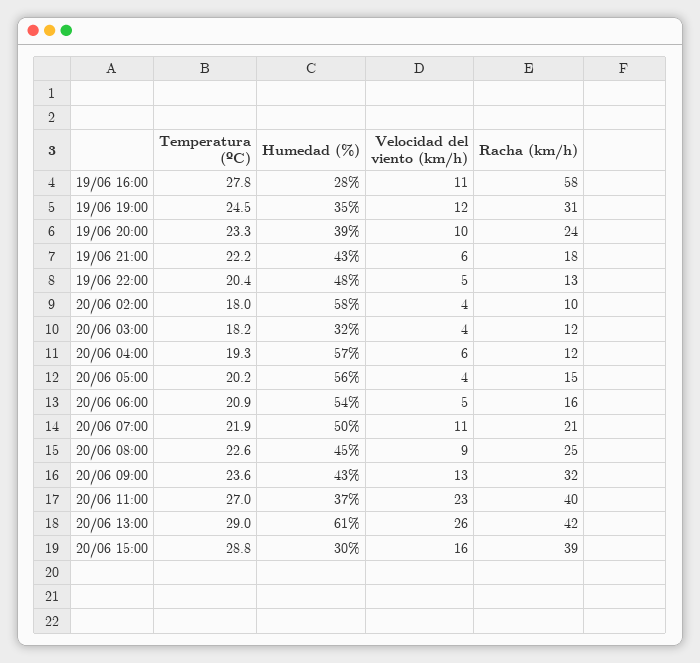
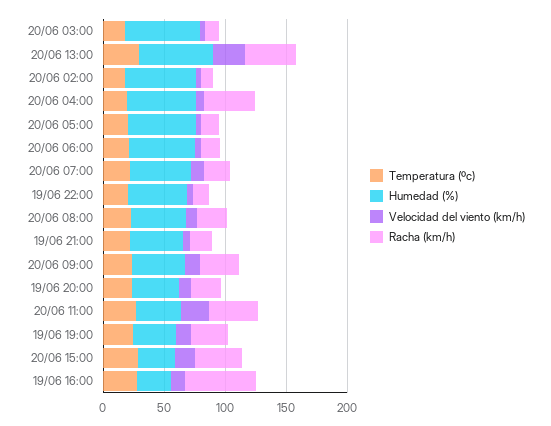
Humedad (%), 20/06 03:00: 32 -> 60
Racha (km/h), 20/06 04:00: 12 -> 40

